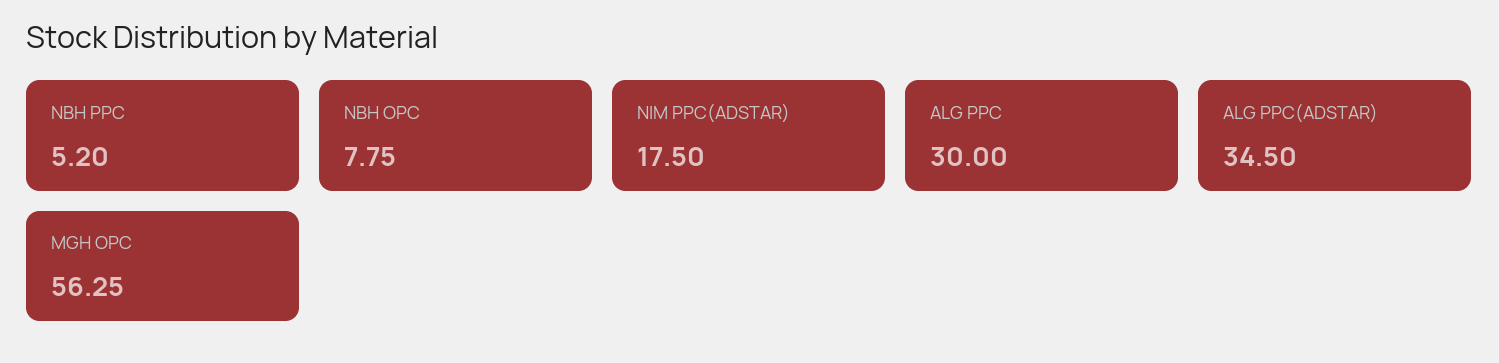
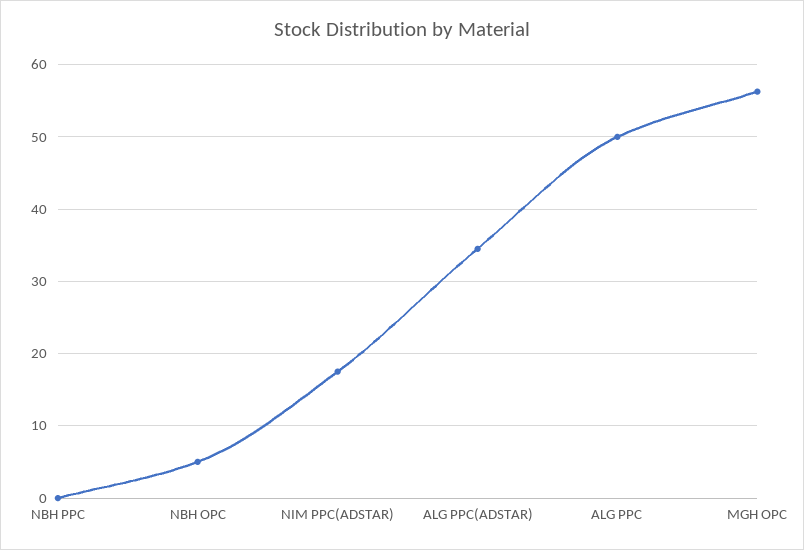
NBH PPC: 5.2 -> 0
NBH OPC: 7.75 -> 5
ALG PPC: 30 -> 50

